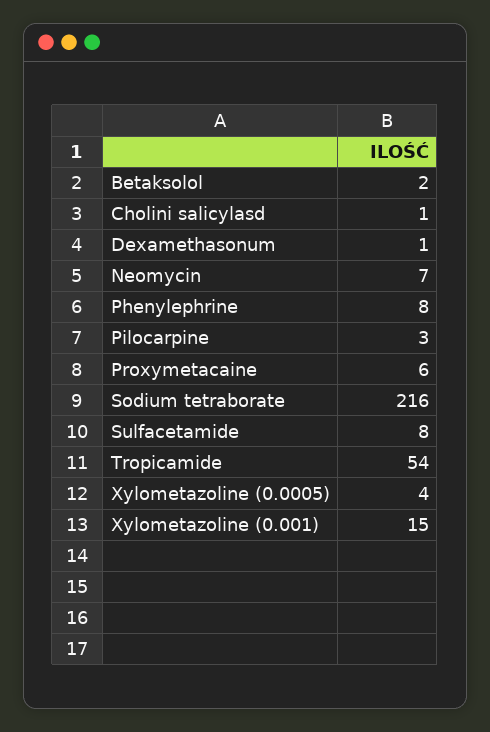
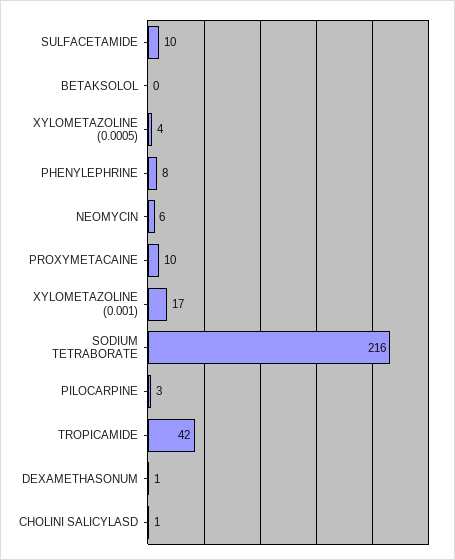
Betaksolol: 2 -> 0
Neomycin: 7 -> 6
Proxymetacaine: 6 -> 10
Sulfacetamide: 8 -> 10
Tropicamide: 54 -> 42
Xylometazoline (0.001): 15 -> 17

